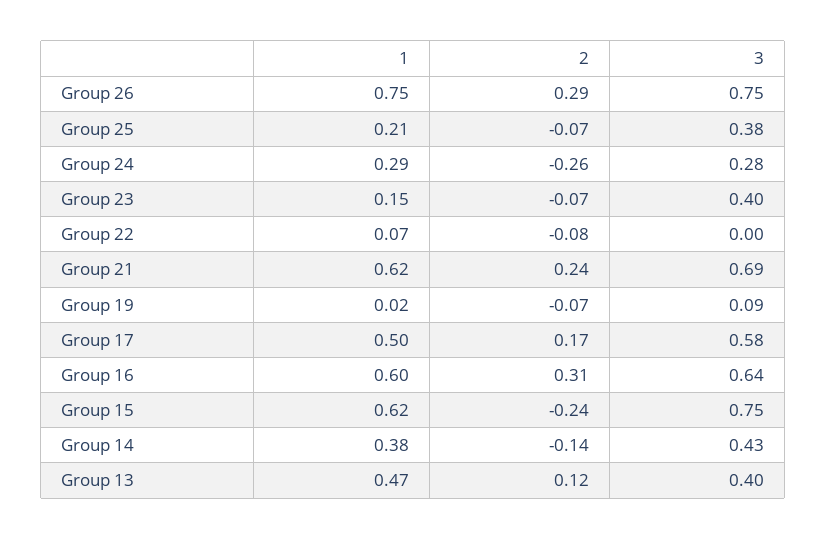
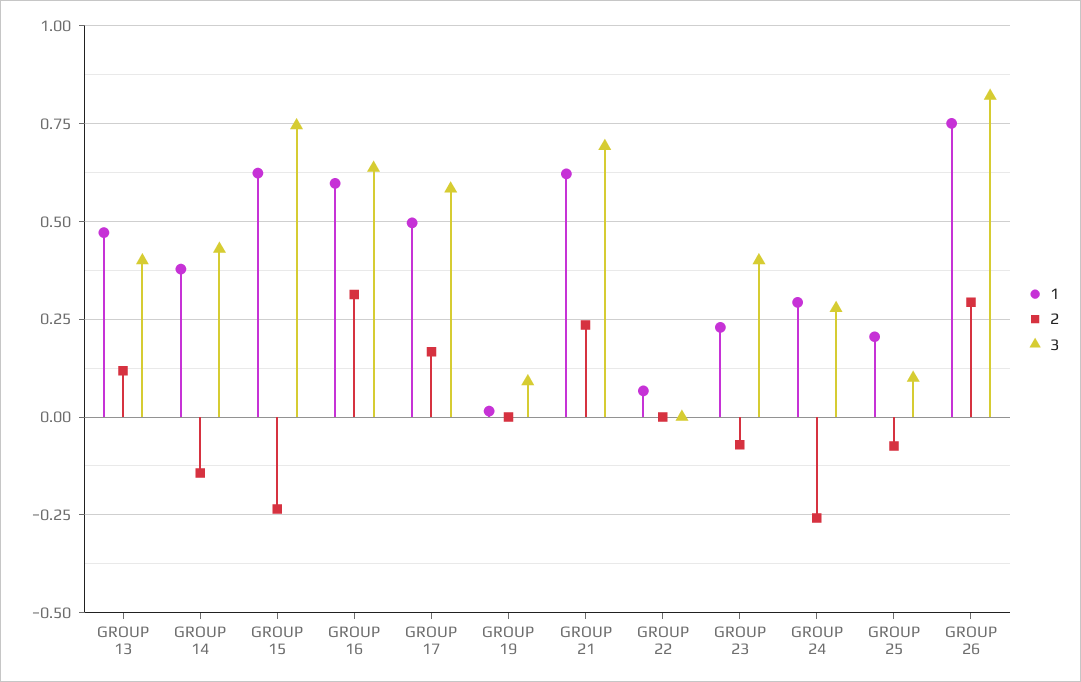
3, Group 26: 0.75 -> 0.825
3, Group 25: 0.38 -> 0.1
1, Group 23: 0.15 -> 0.225
2, Group 22: -0.08 -> 0
2, Group 19: -0.07 -> 0

